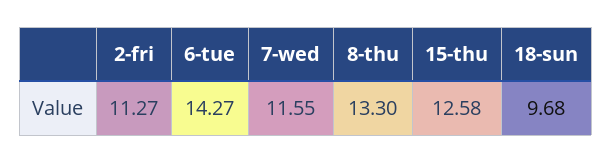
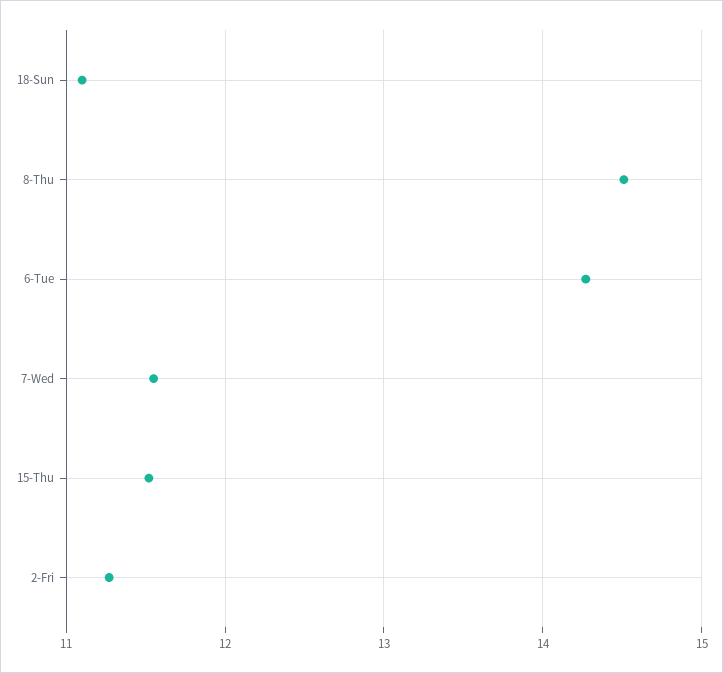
8-thu: 13.3 -> 14.5
15-thu: 12.58 -> 11.5
18-sun: 9.68 -> 11.1

